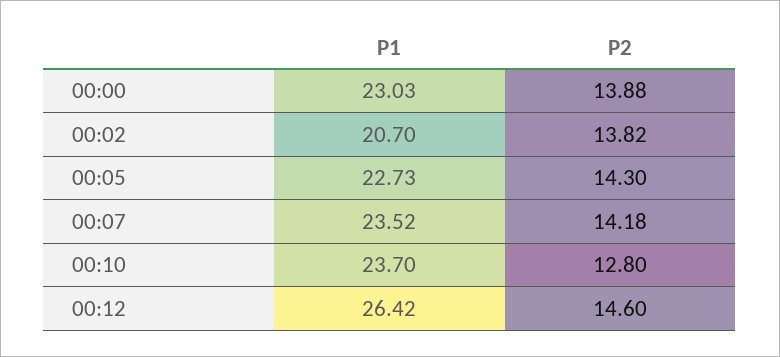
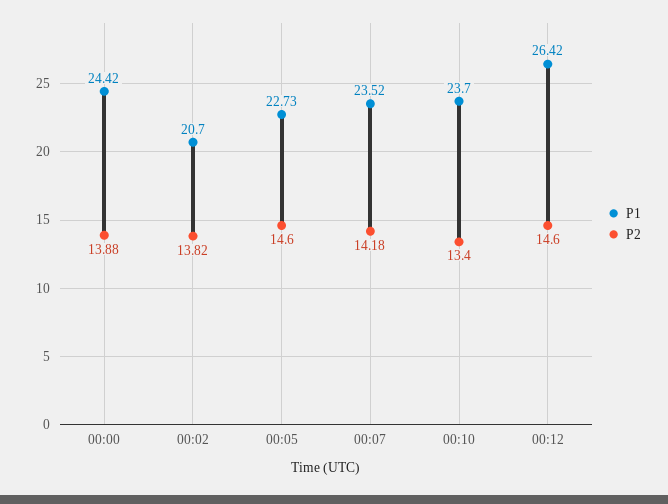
P1, 00:00: 23.03 -> 24.42
P2, 00:05: 14.3 -> 14.6
P2, 00:10: 12.8 -> 13.4

